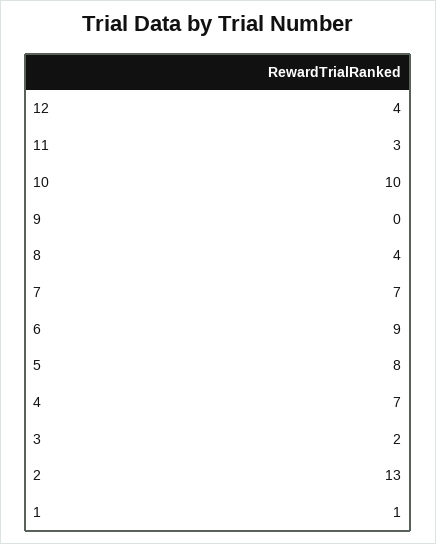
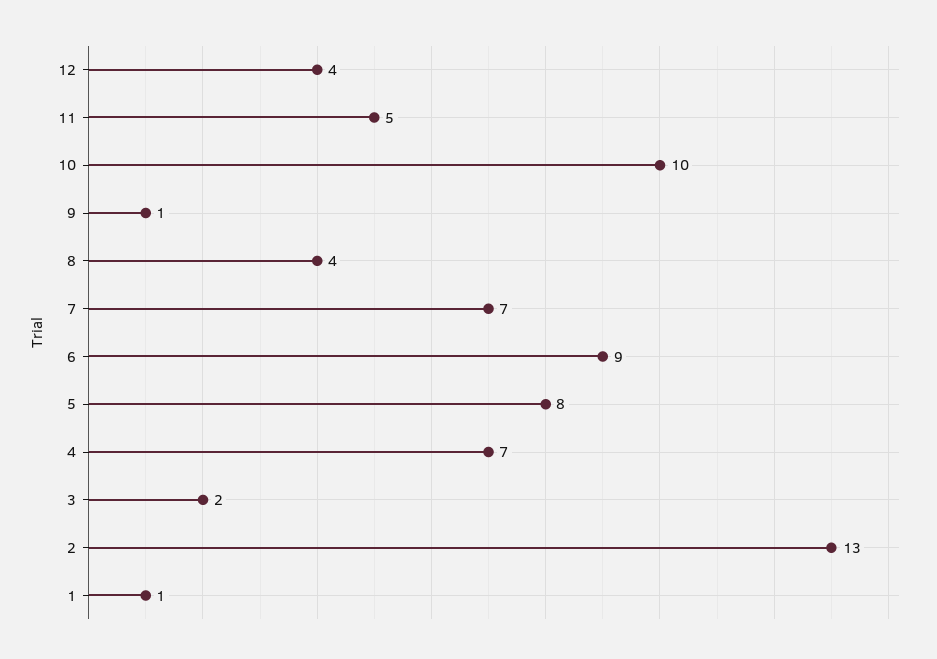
11: 3 -> 5
9: 0 -> 1

